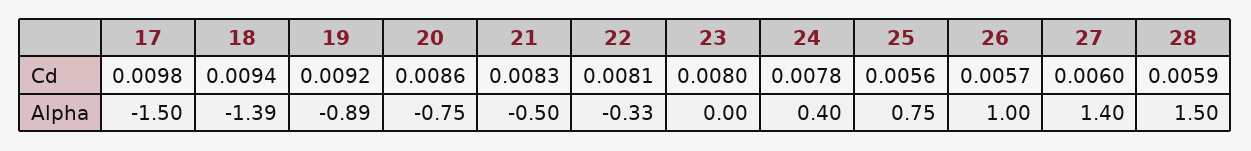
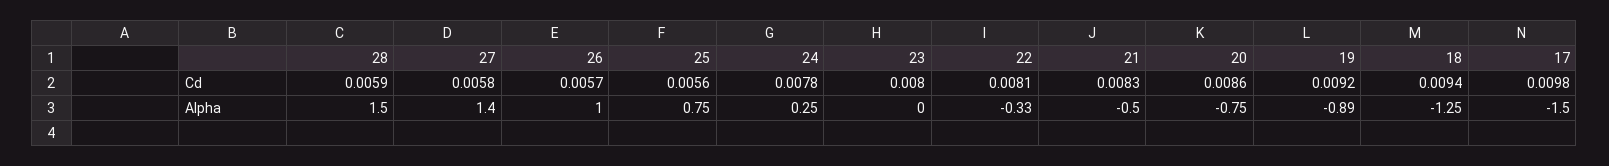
27, Cd: 0.006 -> 0.0058
18, Alpha: -1.39 -> -1.25
24, Alpha: 0.4 -> 0.25

